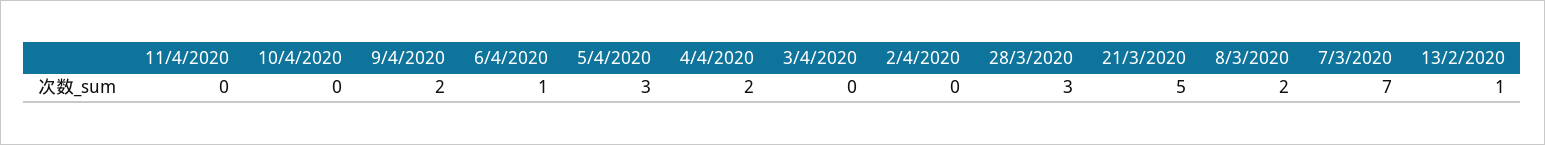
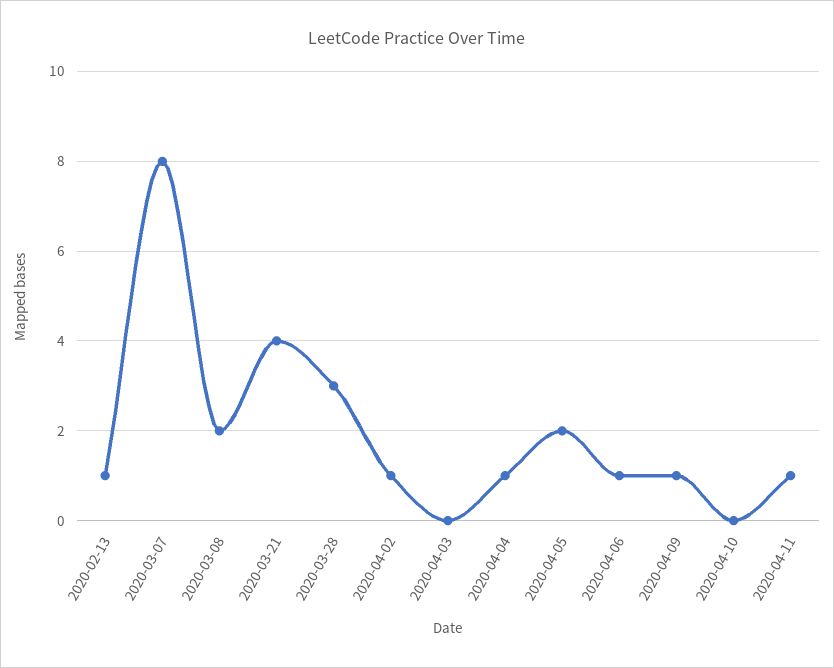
11/4/2020: 0 -> 1
9/4/2020: 2 -> 1
5/4/2020: 3 -> 2
4/4/2020: 2 -> 1
2/4/2020: 0 -> 1
21/3/2020: 5 -> 4
7/3/2020: 7 -> 8

